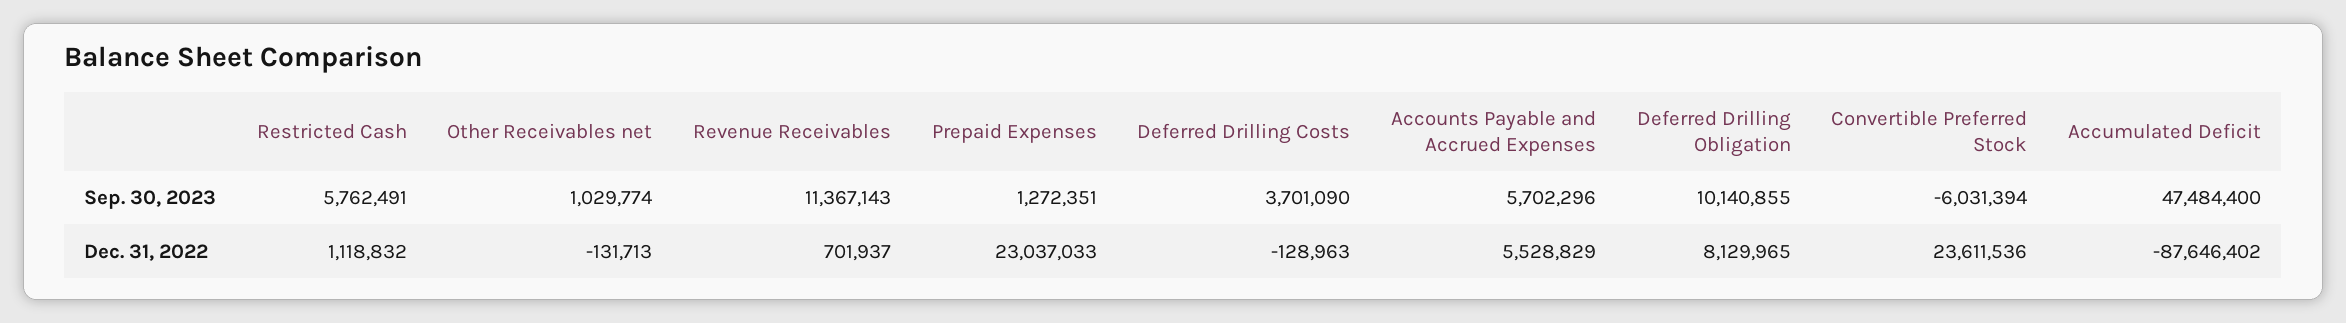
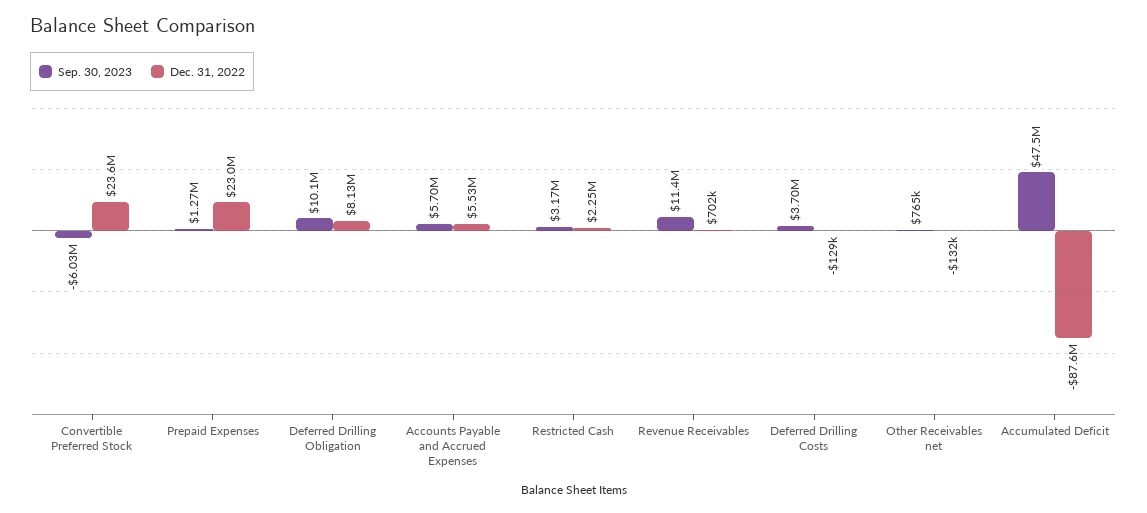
Sep. 30, 2023, Restricted Cash: 5762491 -> 3170000
Sep. 30, 2023, Other Receivables net: 1029774 -> 765000
Dec. 31, 2022, Restricted Cash: 1118832 -> 2250000

